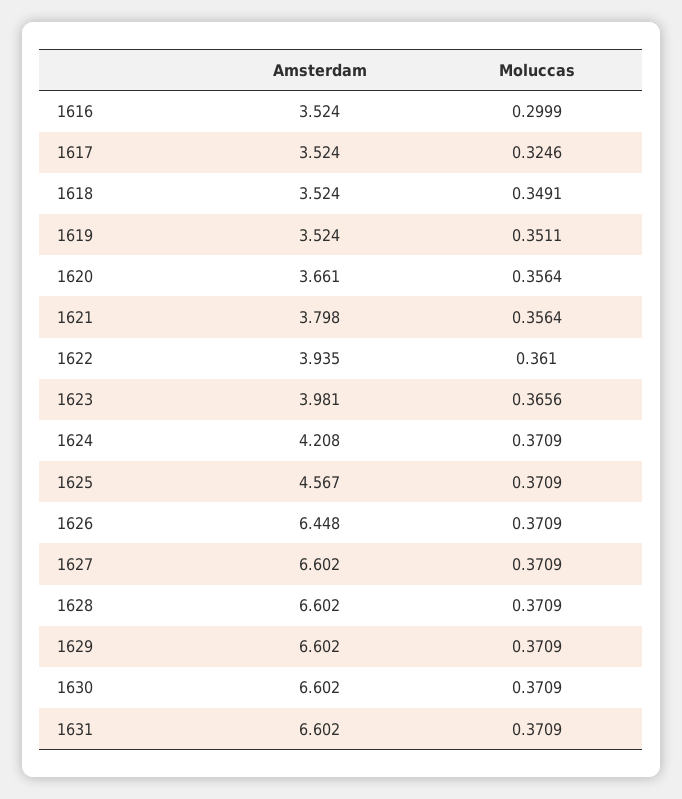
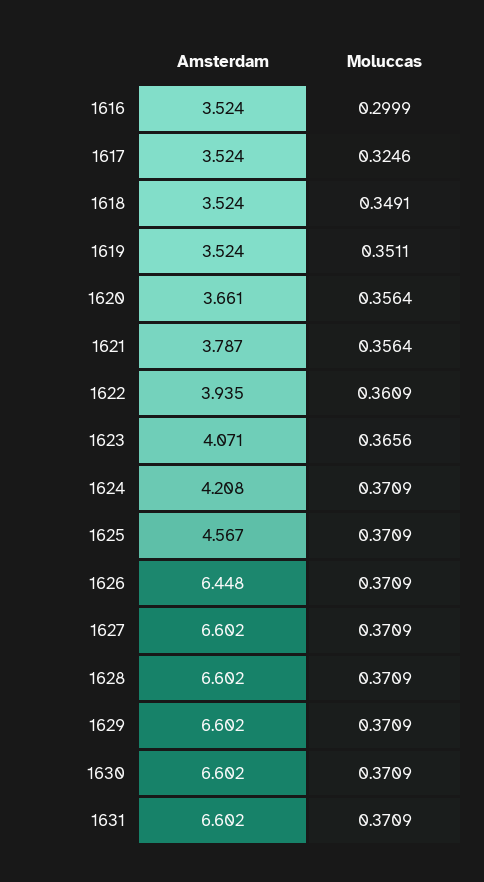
Amsterdam, 1621: 3.798 -> 3.787
Moluccas, 1622: 0.361 -> 0.3609
Amsterdam, 1623: 3.981 -> 4.071

